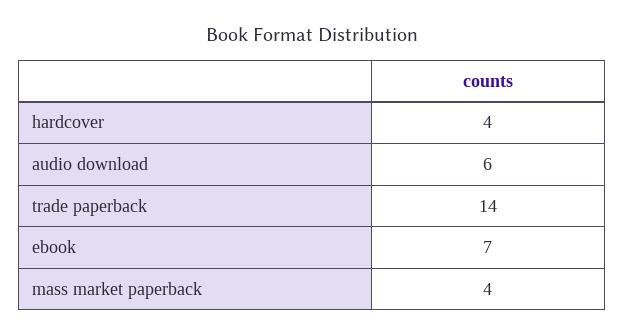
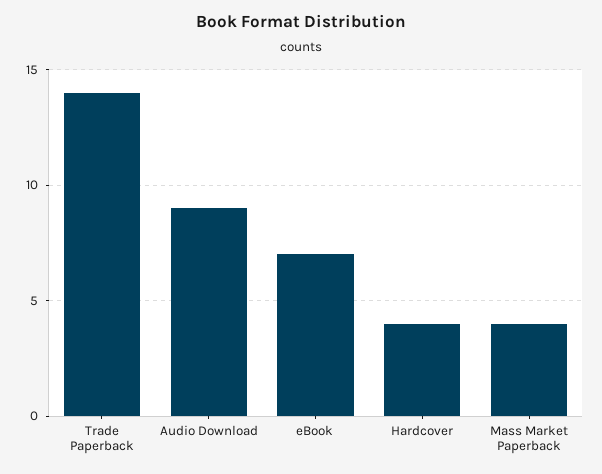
audio download: 6 -> 9

